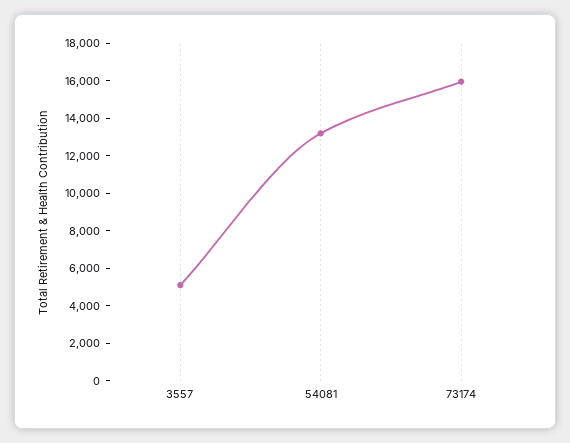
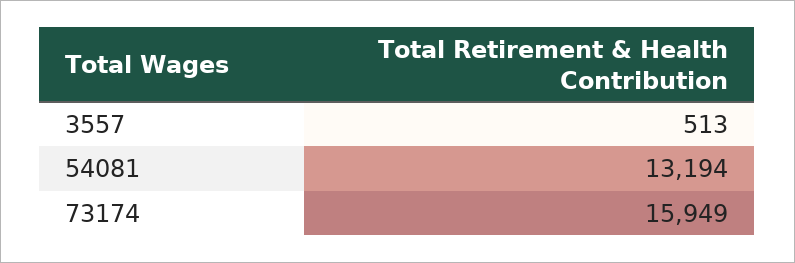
3557: 5000 -> 513

